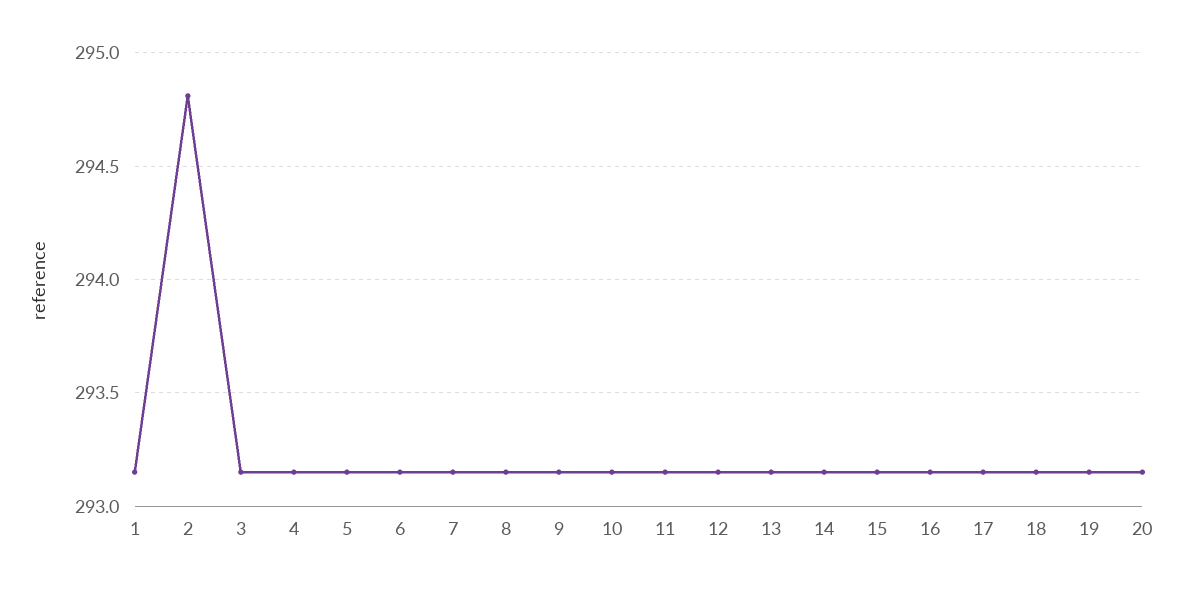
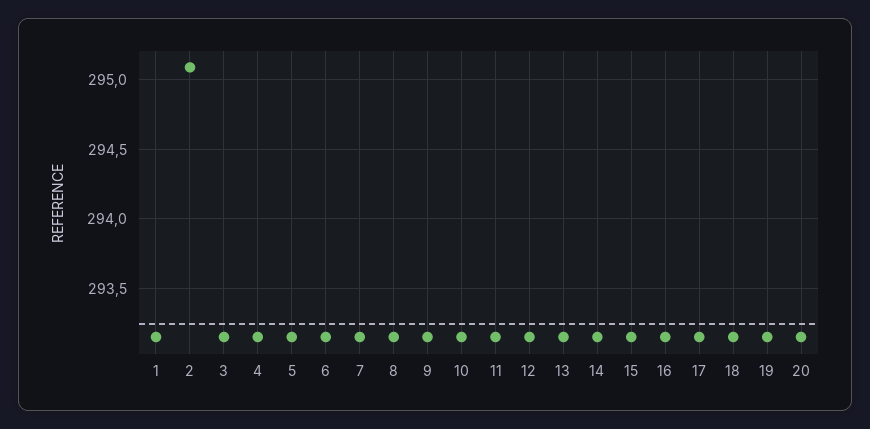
2: 294.8 -> 295.1

